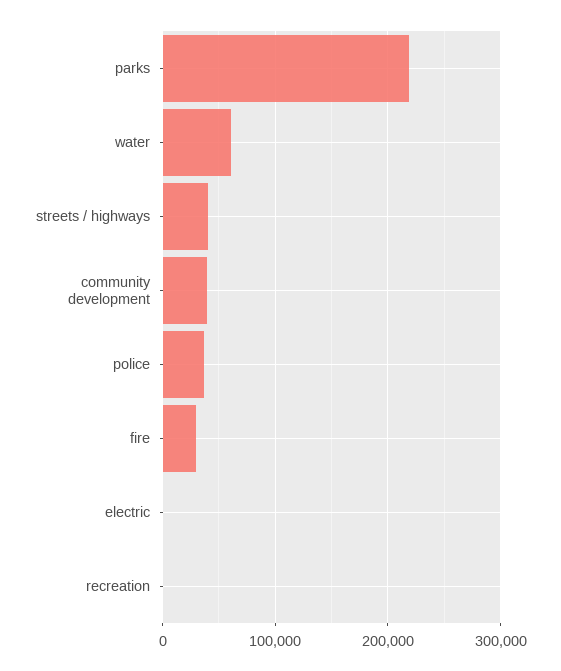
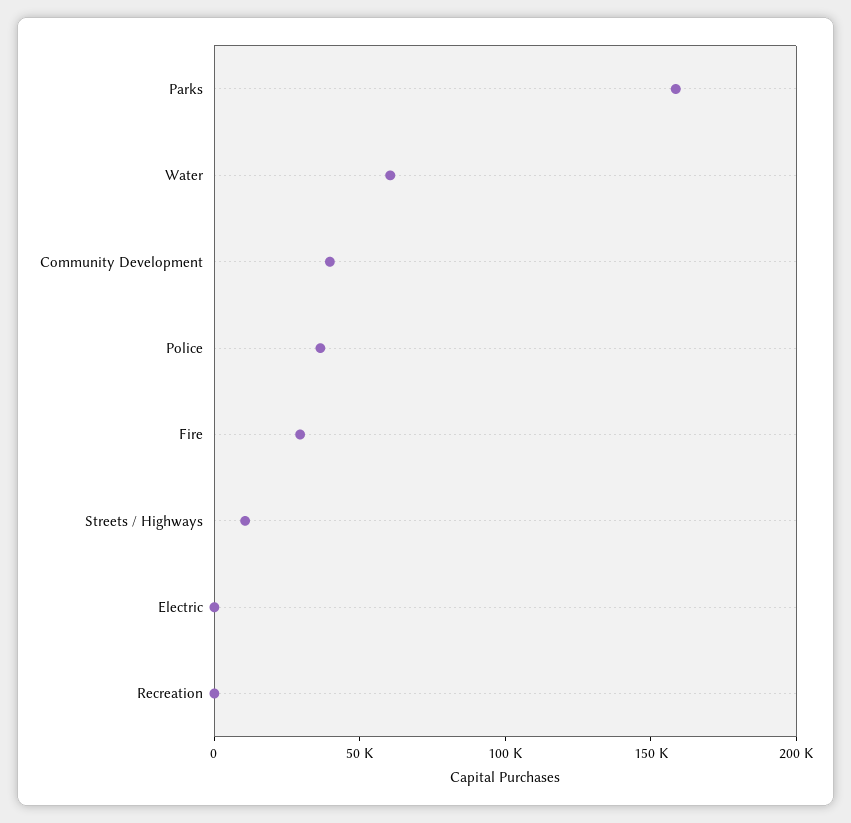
parks: 220000 -> 160000
streets / highways: 40000 -> 10000

